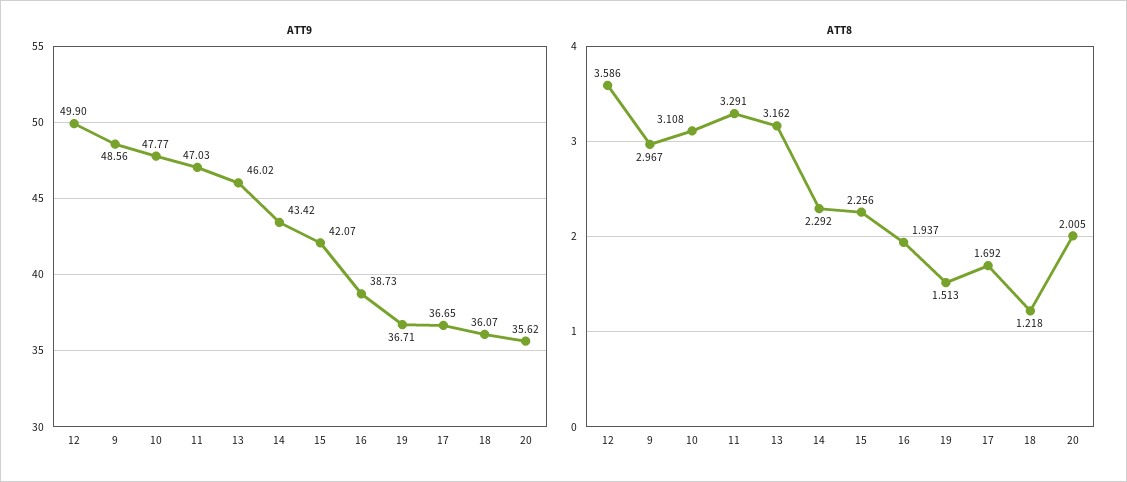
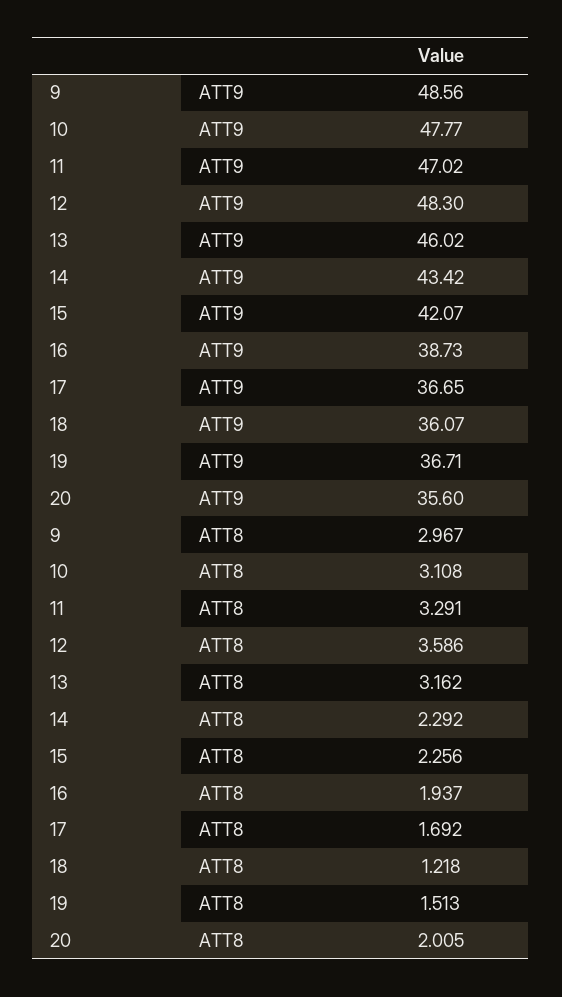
ATT9, 12: 49.9 -> 48.3
ATT9, 11: 47.03 -> 47.02
ATT9, 20: 35.62 -> 35.6

